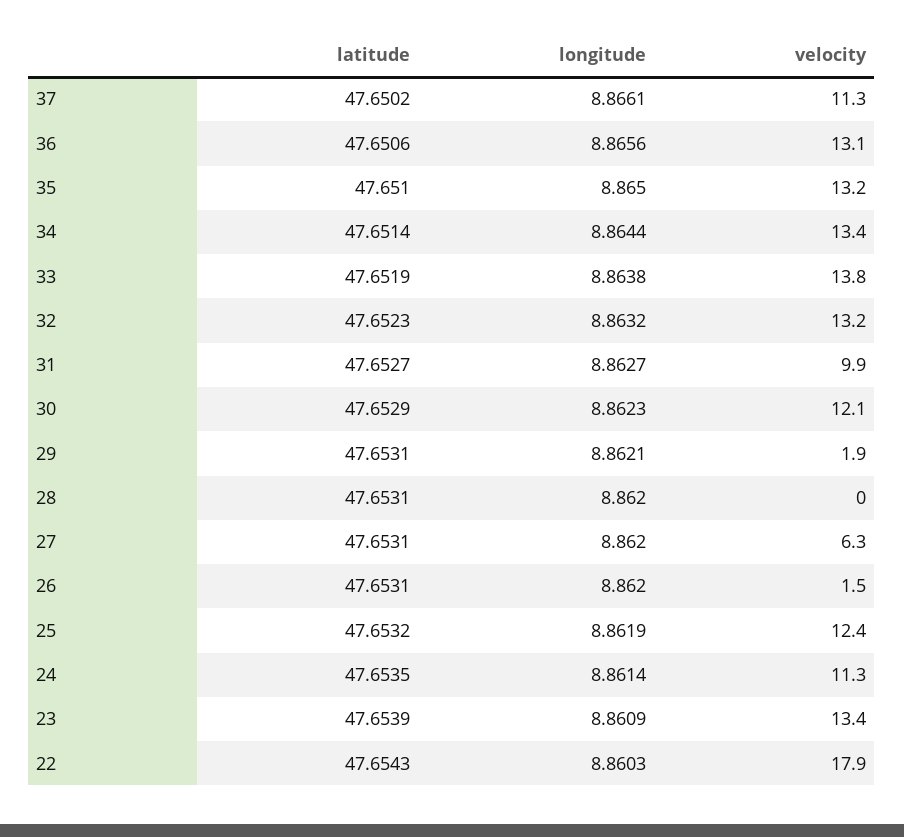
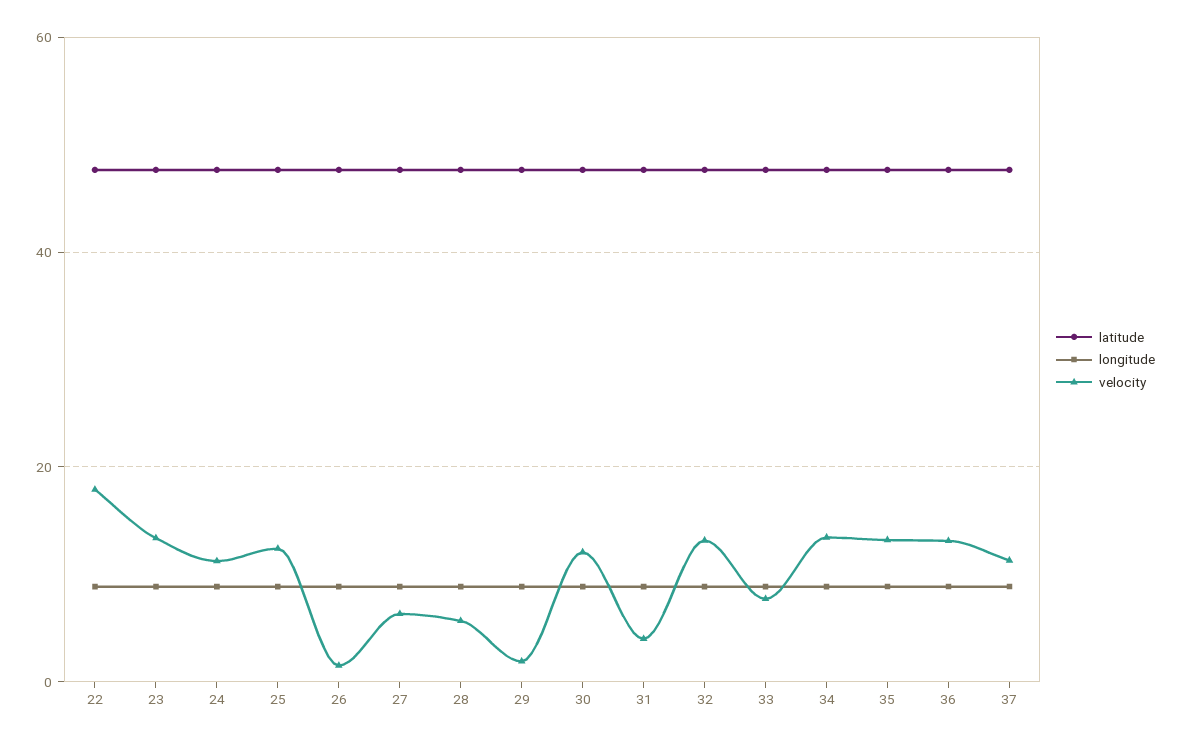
velocity, 33: 13.8 -> 8
velocity, 31: 9.9 -> 4
velocity, 28: 0 -> 6

